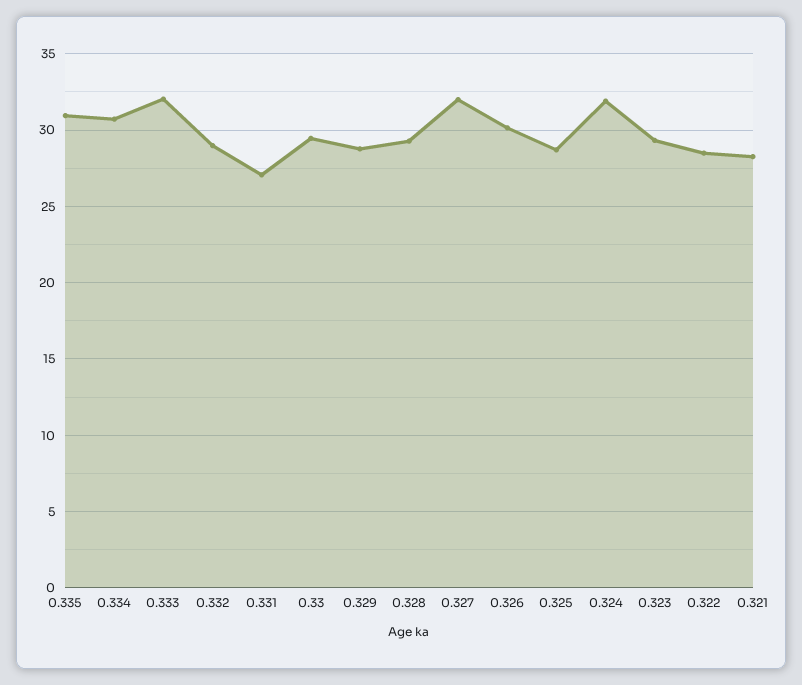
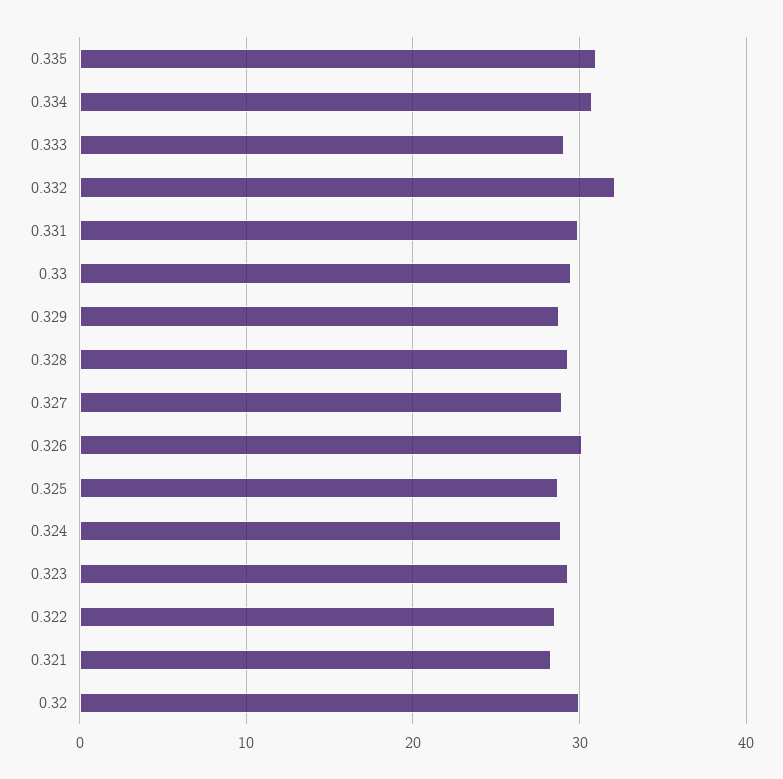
0.333: 32 -> 29
0.332: 29 -> 32
0.331: 27 -> 30
0.327: 32 -> 29
0.324: 32 -> 29
0.32: none -> 30

